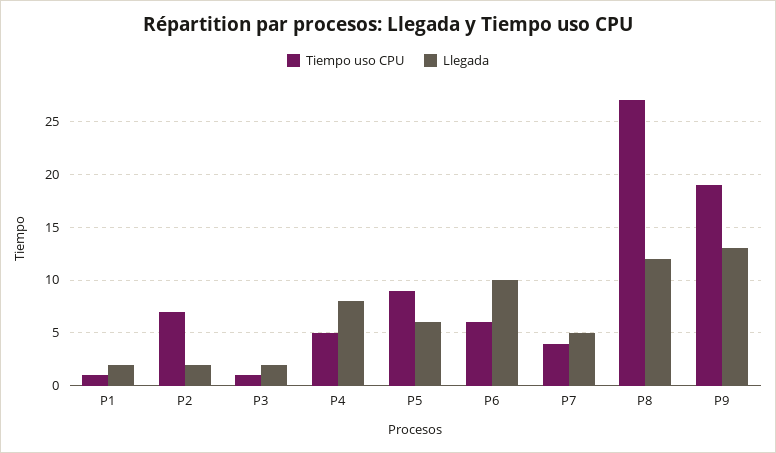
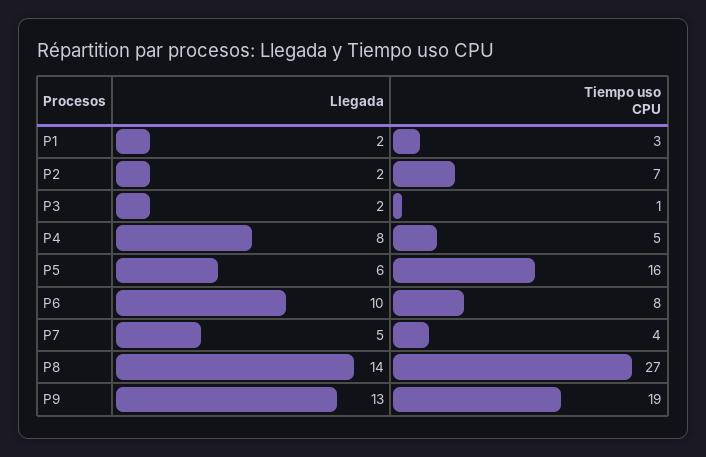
Tiempo uso CPU, P1: 1 -> 3
Tiempo uso CPU, P5: 9 -> 16
Tiempo uso CPU, P6: 6 -> 8
Llegada, P8: 12 -> 14

